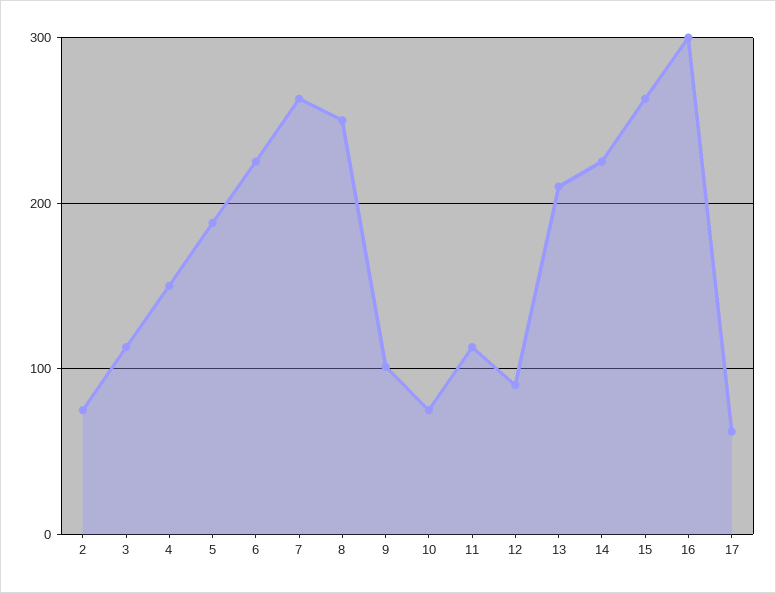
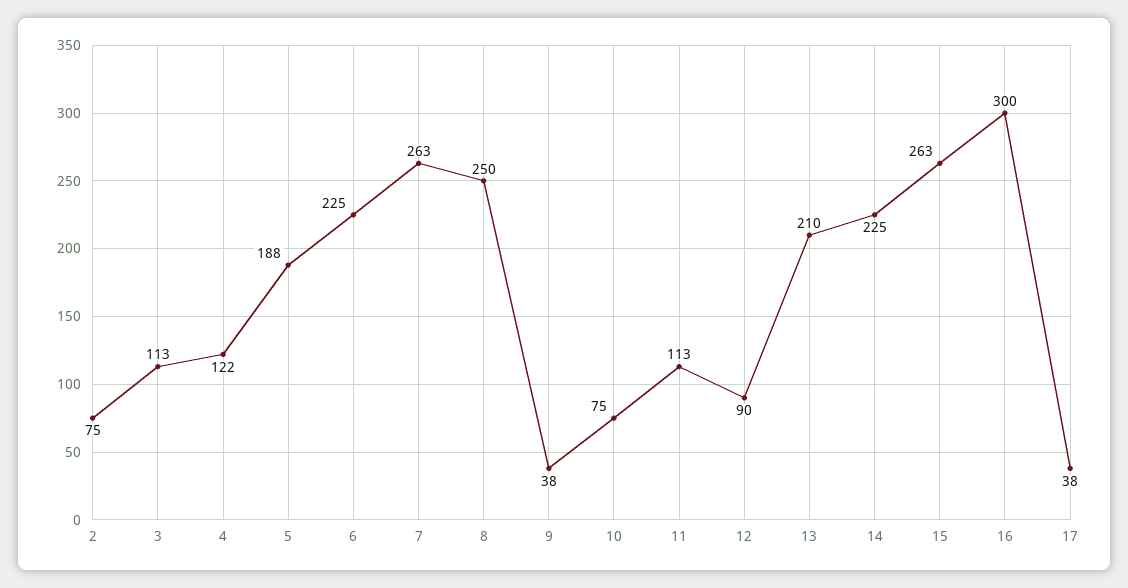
4: 150 -> 122
9: 100 -> 38
17: 60 -> 38

